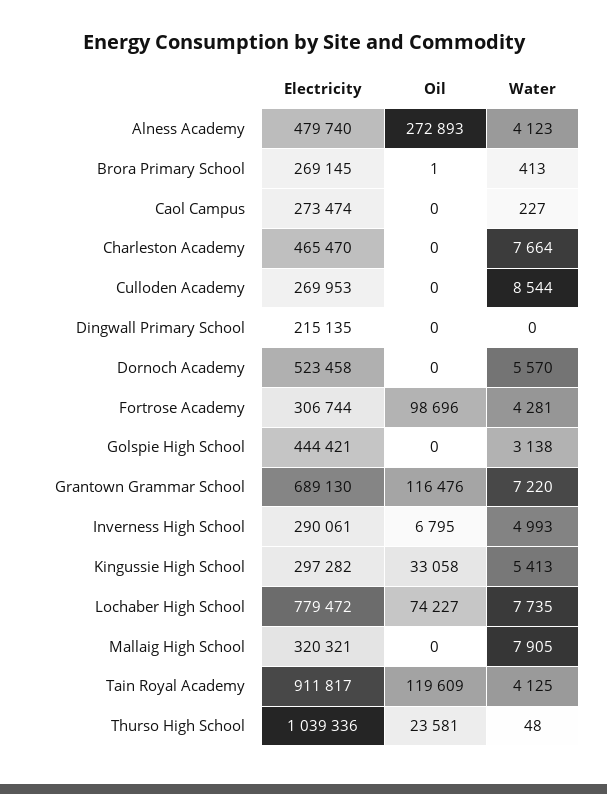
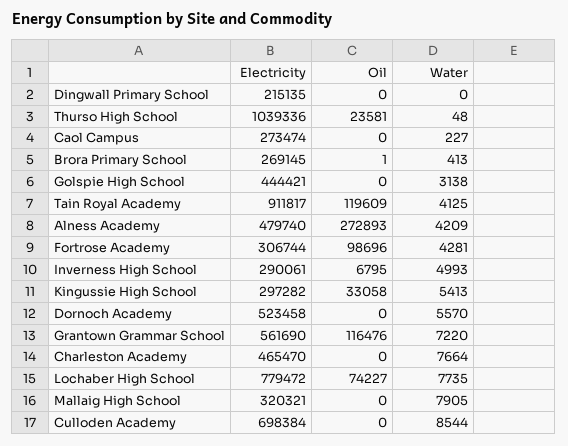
Water, Alness Academy: 4123 -> 4209
Electricity, Culloden Academy: 269953 -> 698384
Electricity, Grantown Grammar School: 689130 -> 561690

